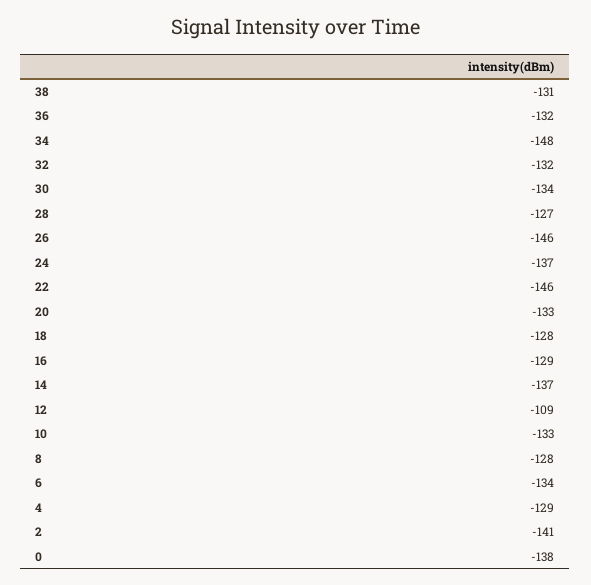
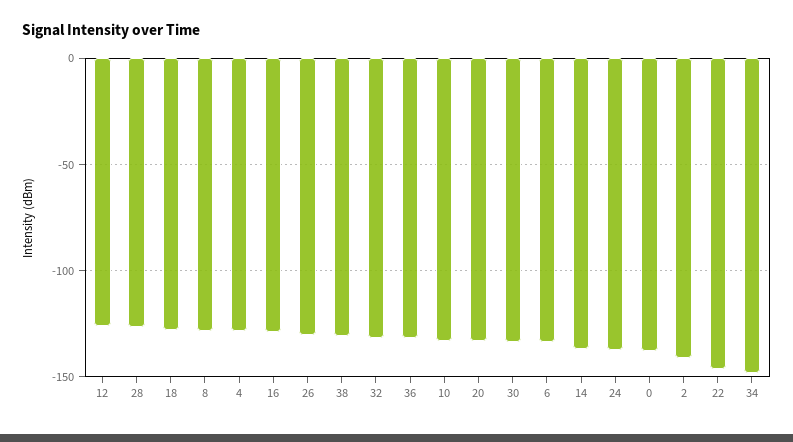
26: -146 -> -130
12: -109 -> -125

